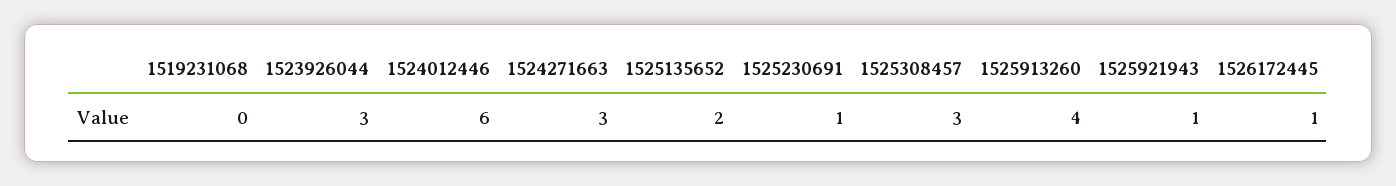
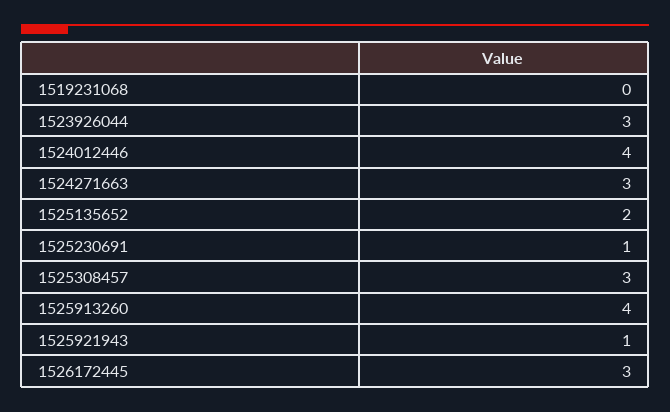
1524012446: 6 -> 4
1526172445: 1 -> 3

